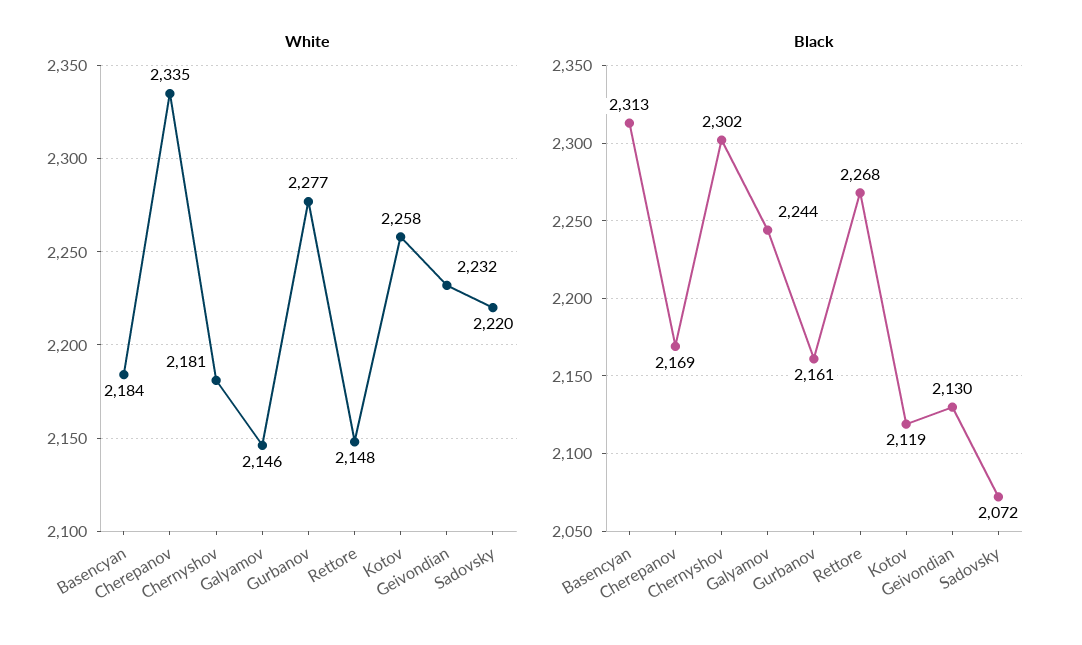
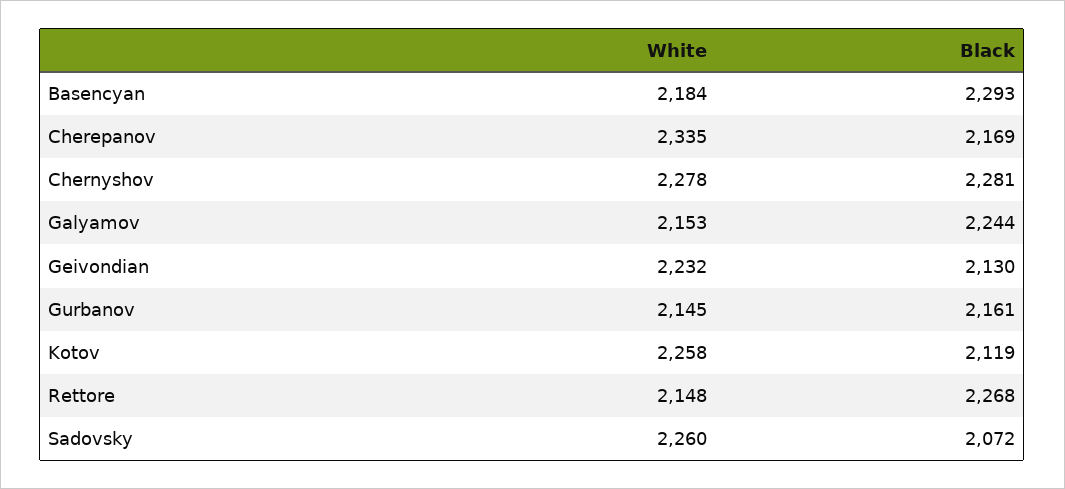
White, Chernyshov: 2181 -> 2278
White, Galyamov: 2146 -> 2153
White, Gurbanov: 2277 -> 2145
White, Sadovsky: 2220 -> 2260
Black, Basencyan: 2313 -> 2293
Black, Chernyshov: 2302 -> 2281

